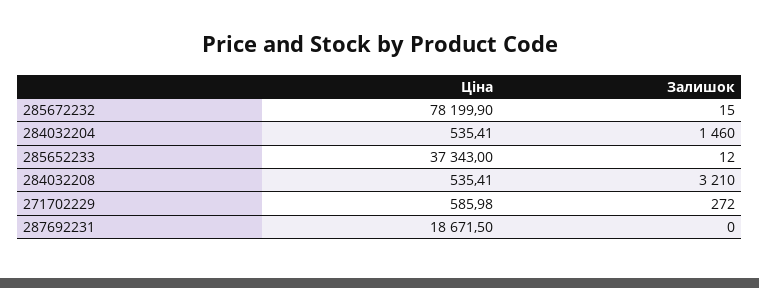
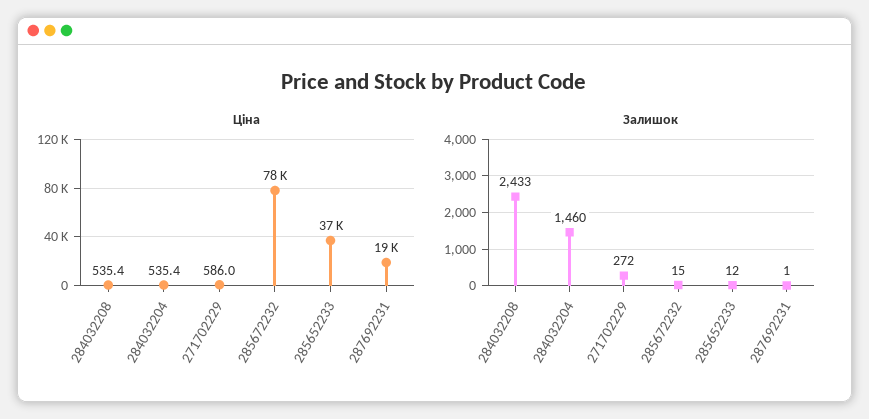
Залишок, 284032208: 3210 -> 2433
Залишок, 287692231: 0 -> 1

